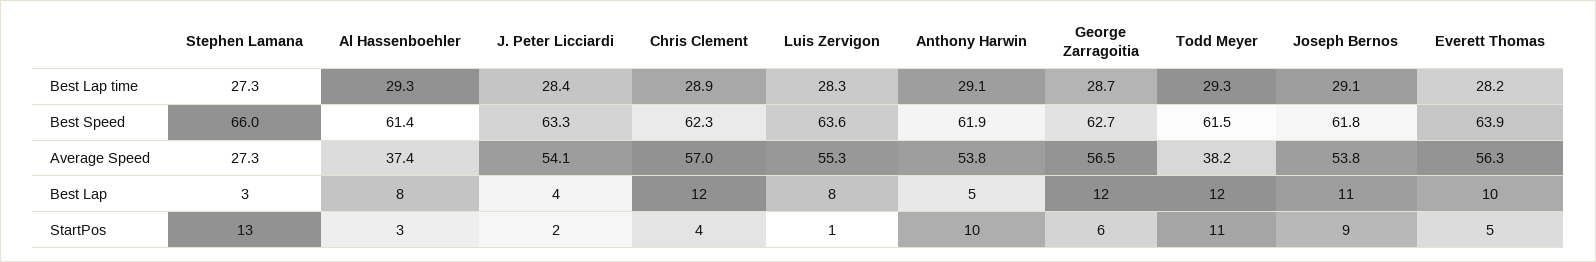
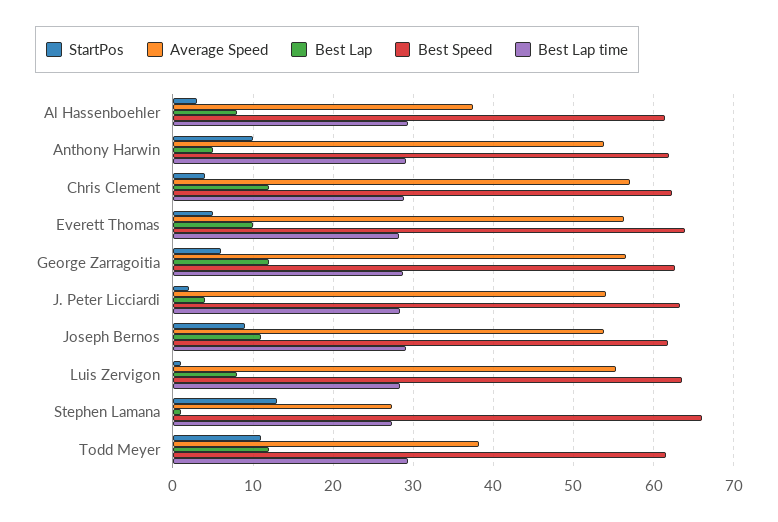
Best Lap, Stephen Lamana: 3 -> 1

